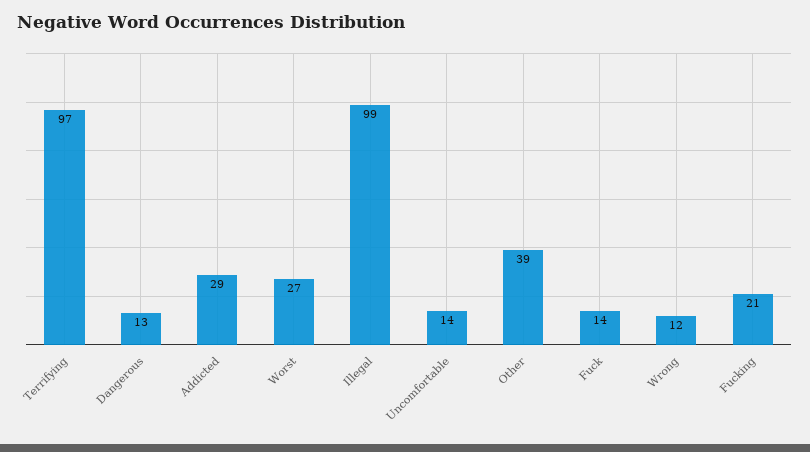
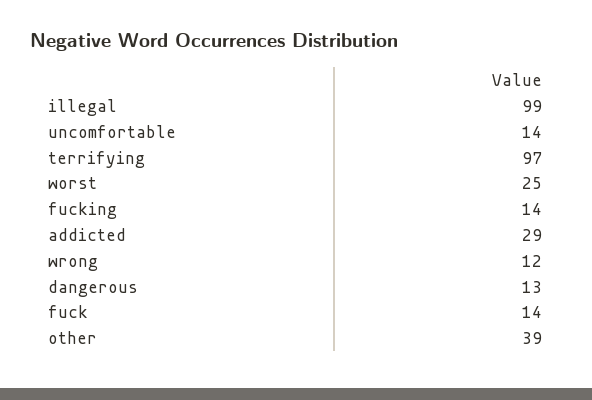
Worst: 27 -> 25
Fucking: 21 -> 14

